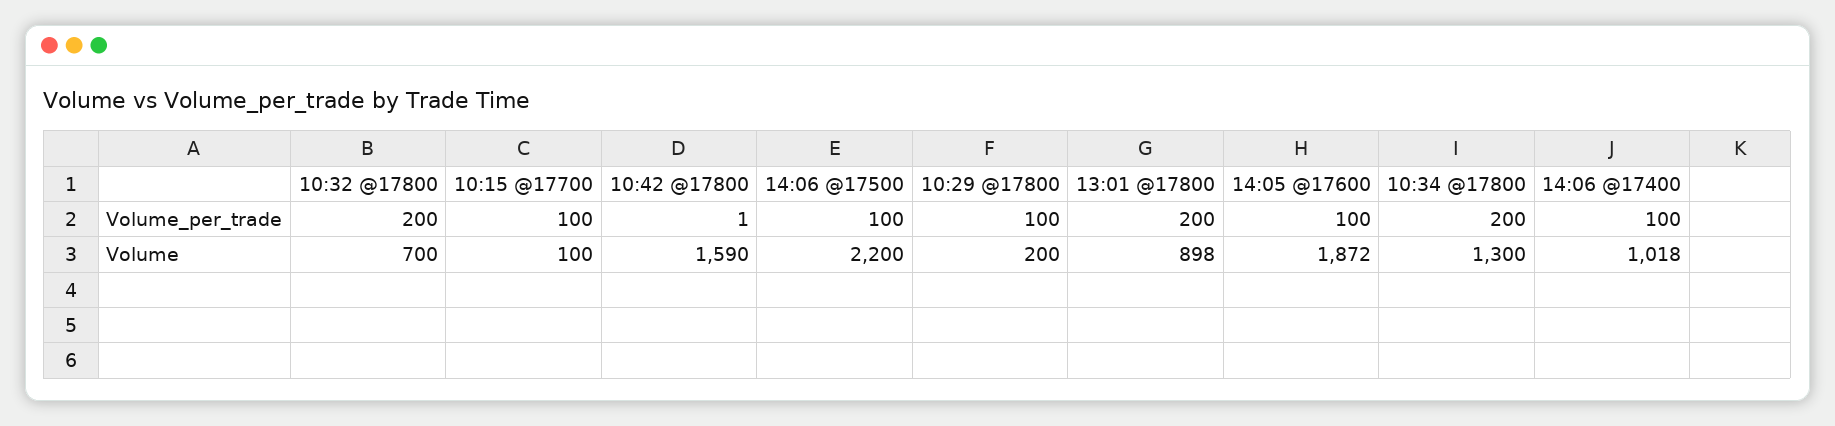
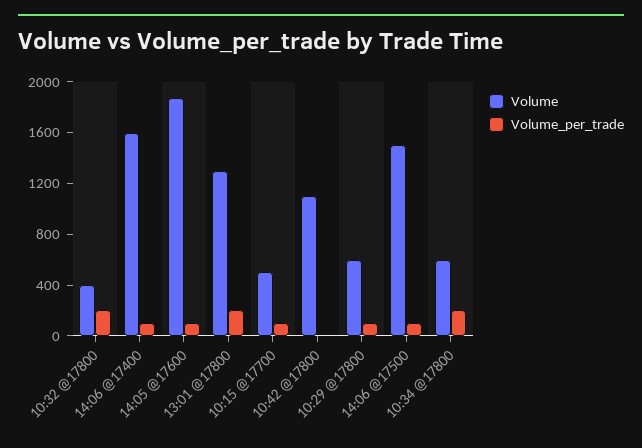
Volume, 10:32 @17800: 700 -> 400
Volume, 10:15 @17700: 100 -> 500
Volume, 10:42 @17800: 1590 -> 1100
Volume, 14:06 @17500: 2200 -> 1500
Volume, 10:29 @17800: 200 -> 600
Volume, 13:01 @17800: 898 -> 1300
Volume, 10:34 @17800: 1300 -> 600
Volume, 14:06 @17400: 1018 -> 1600

